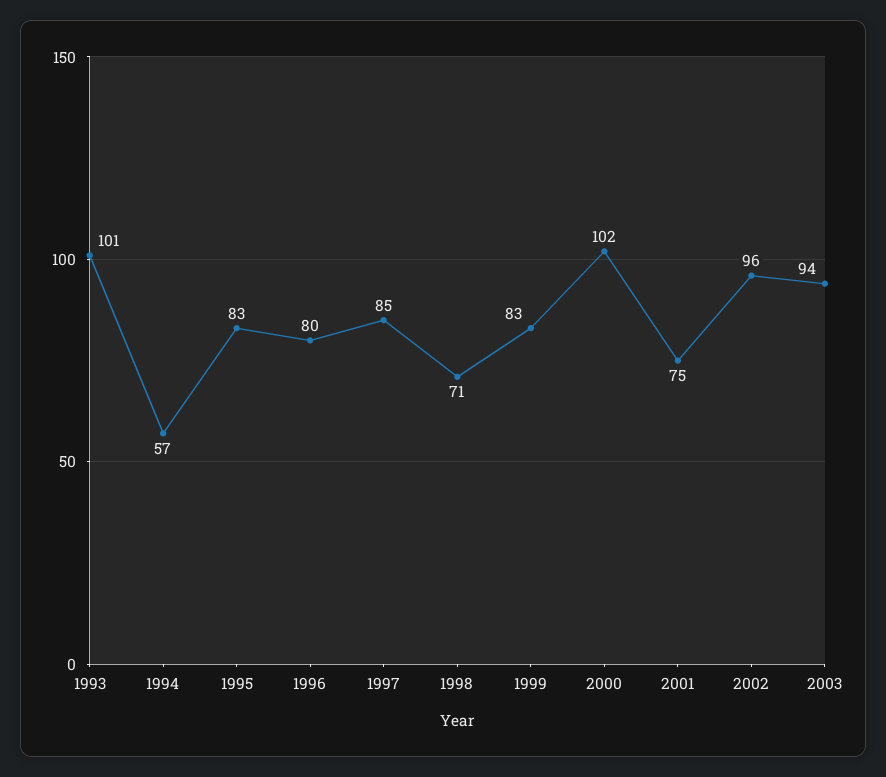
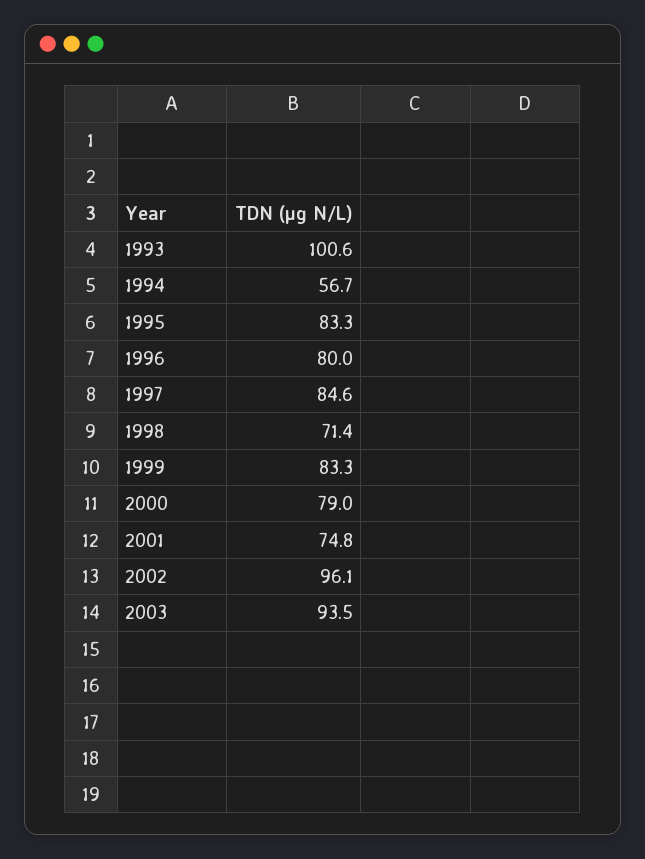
2000: 102 -> 79

